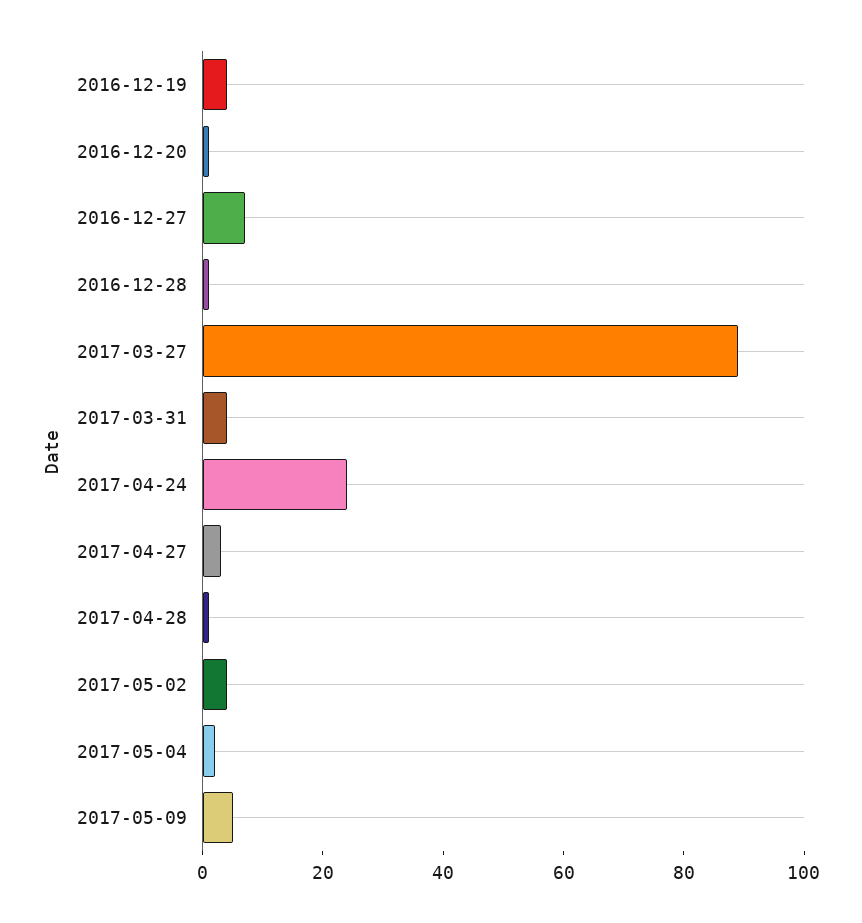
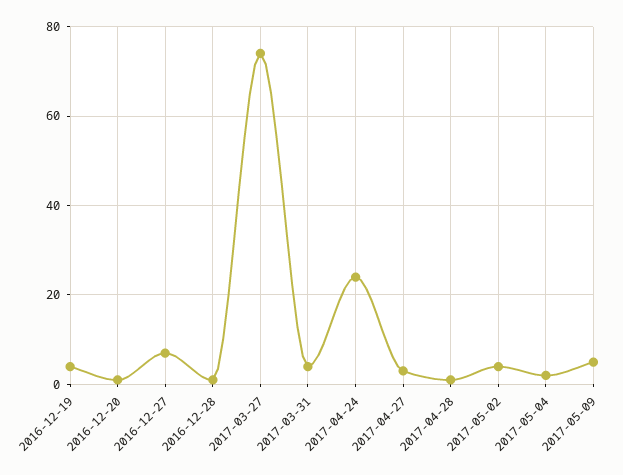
2017-03-27: 90 -> 75

